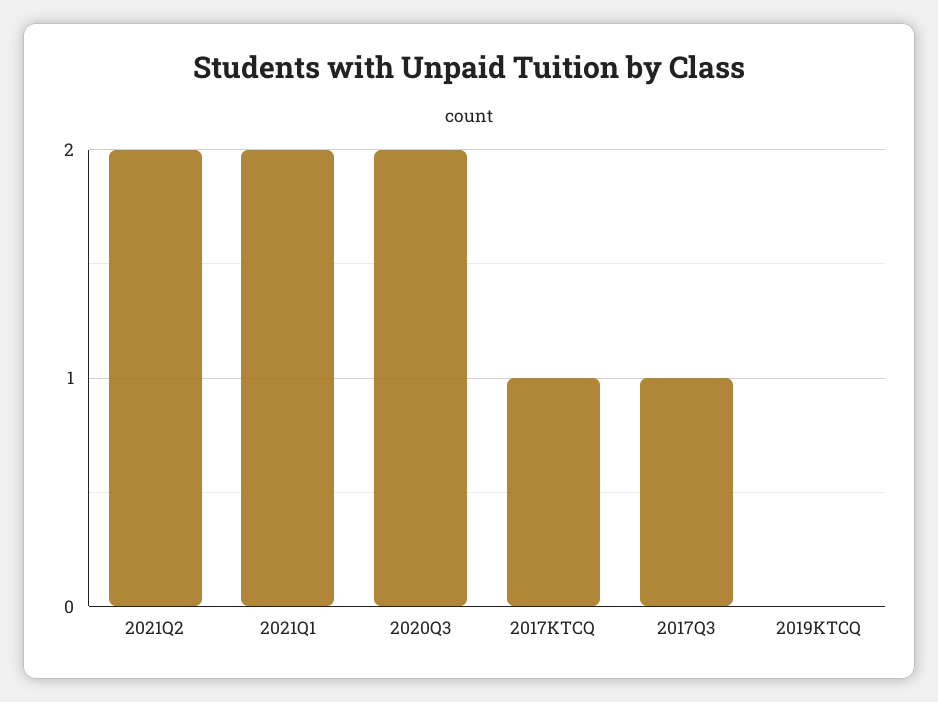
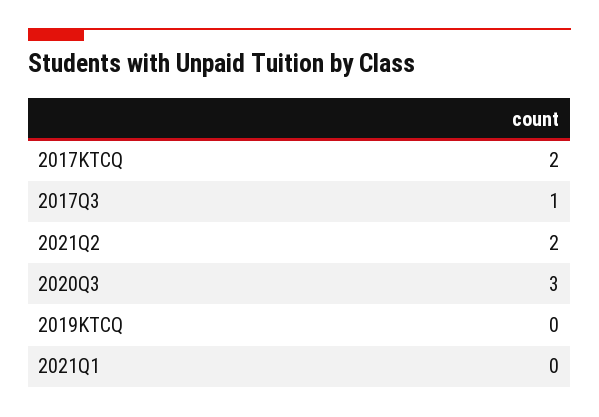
2021Q1: 2 -> 0
2020Q3: 2 -> 3
2017KTCQ: 1 -> 2

